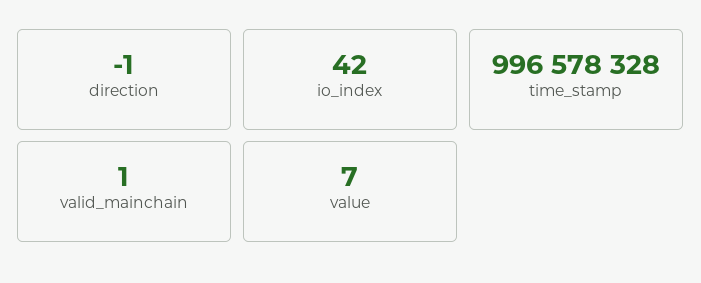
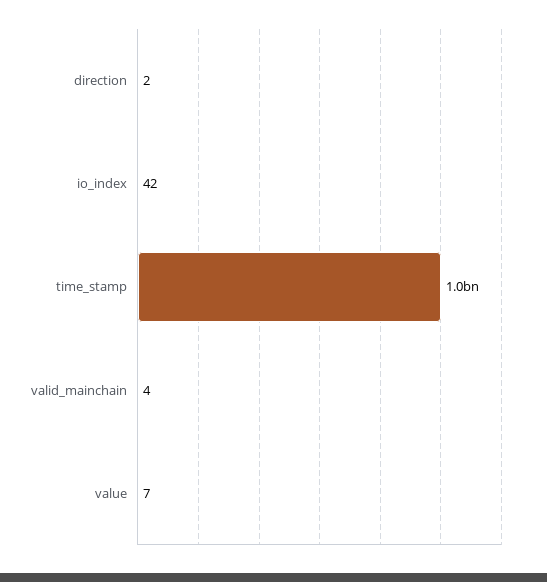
direction: -1 -> 2
valid_mainchain: 1 -> 4

